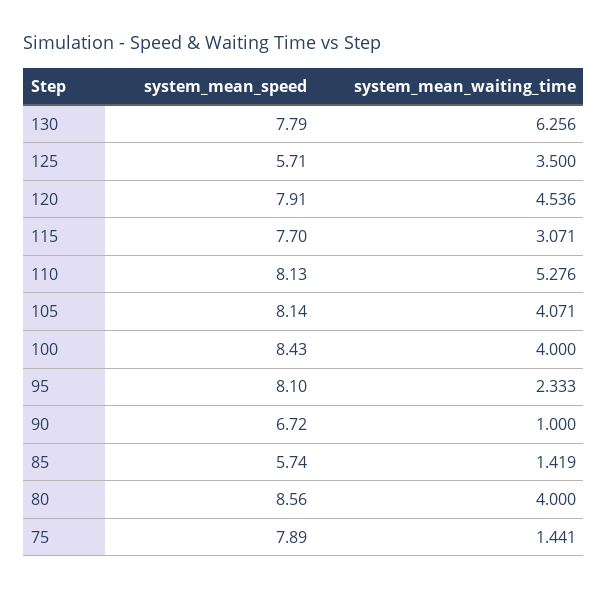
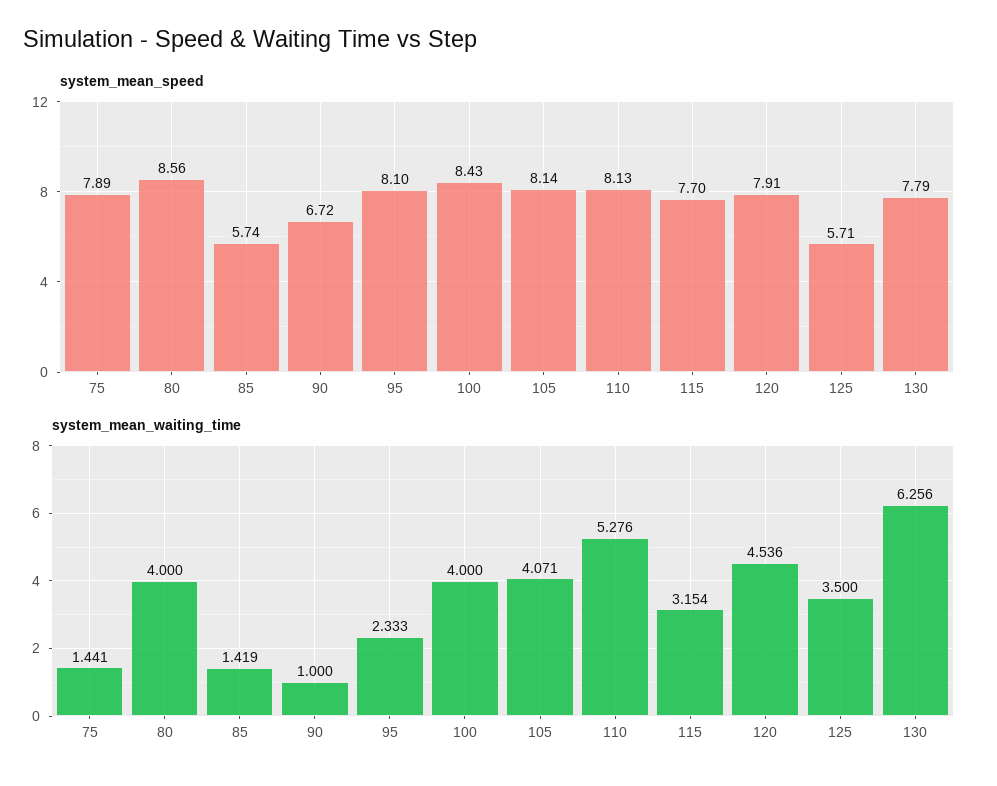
system_mean_waiting_time, 115: 3.071 -> 3.154

